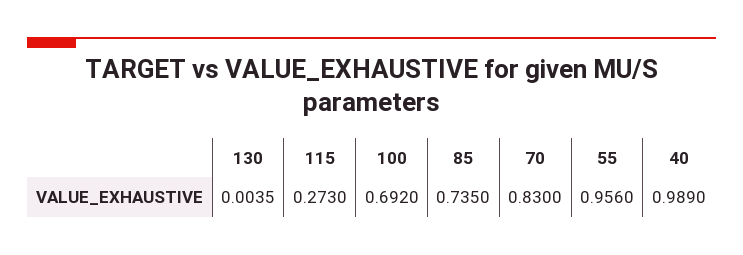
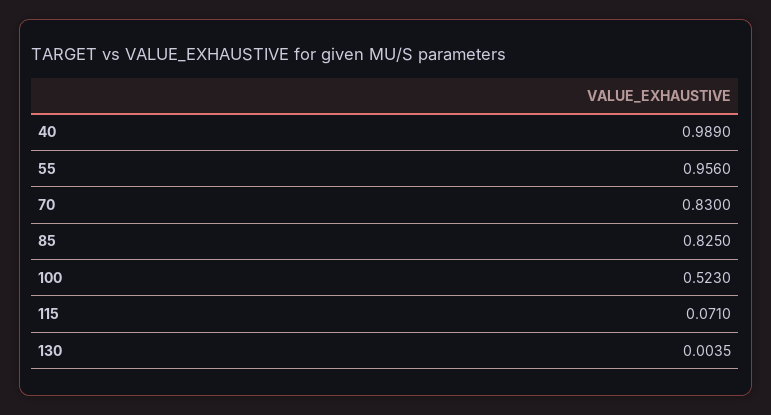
115: 0.273 -> 0.071
100: 0.692 -> 0.523
85: 0.735 -> 0.825

